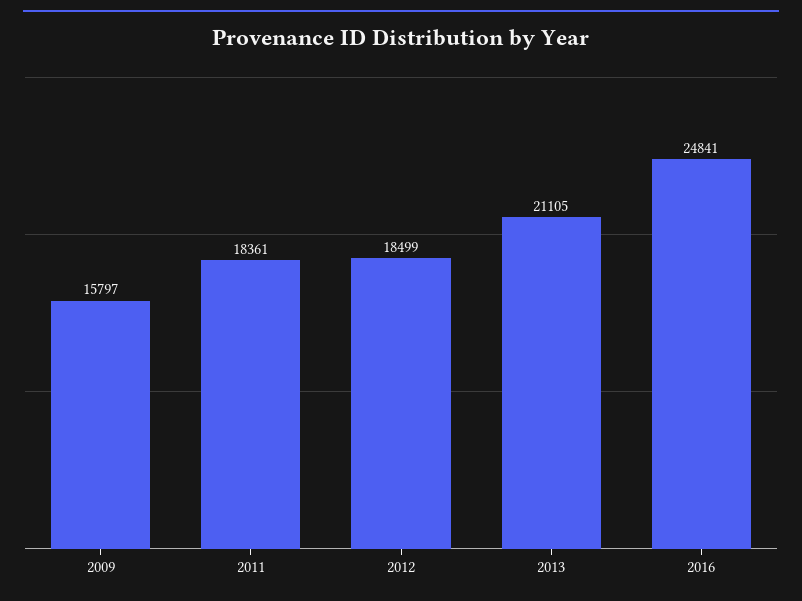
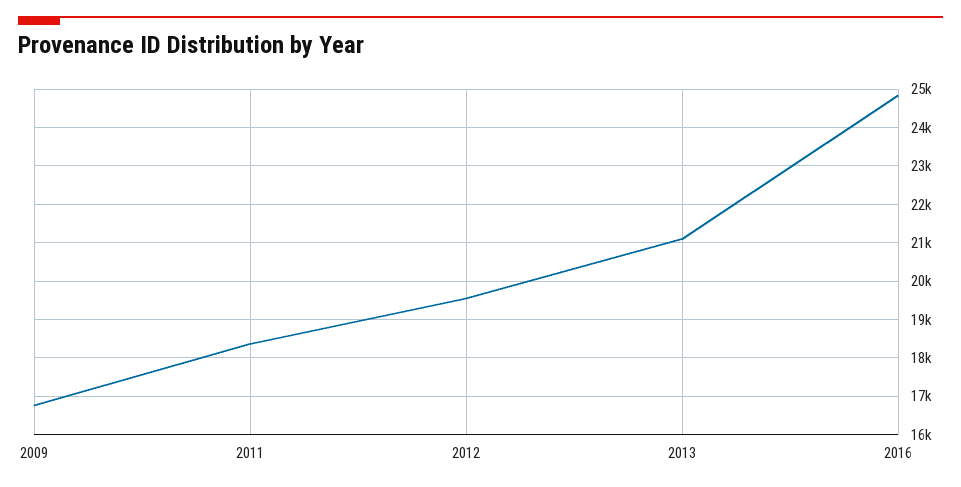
2009: 15797 -> 16800
2012: 18499 -> 19600

